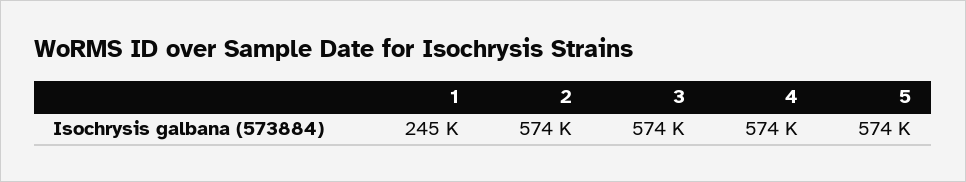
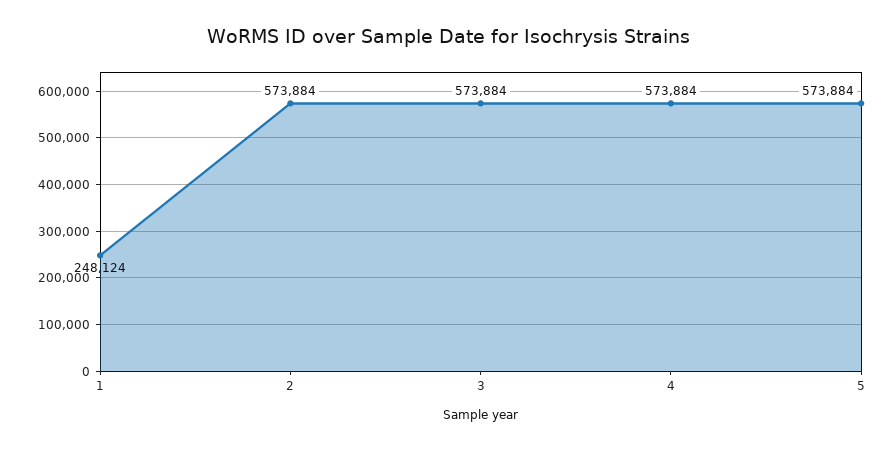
1: 245000 -> 248124

